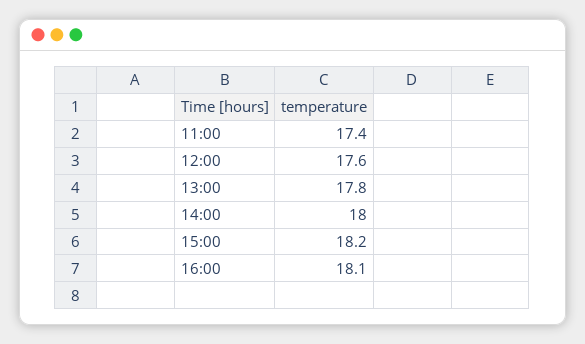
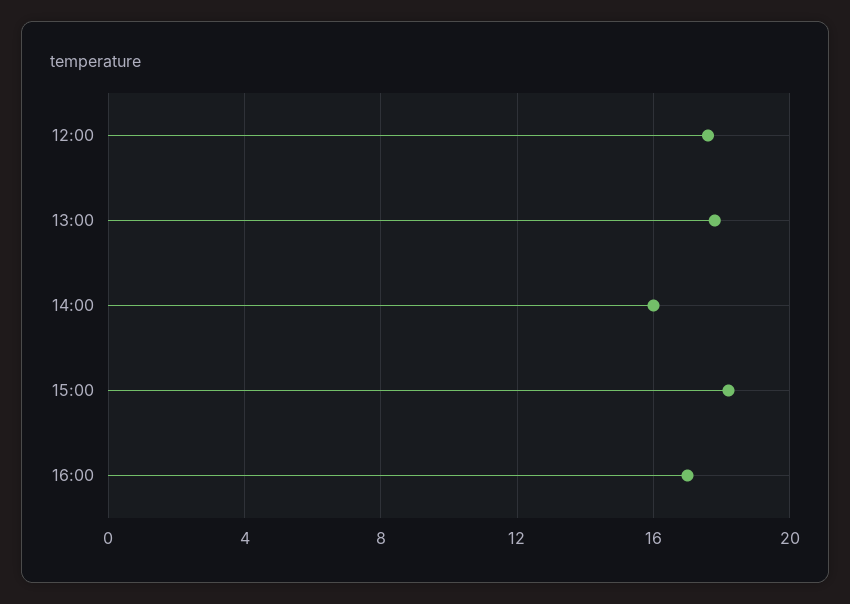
11:00: 17.4 -> none
14:00: 18 -> 16
16:00: 18.1 -> 17

